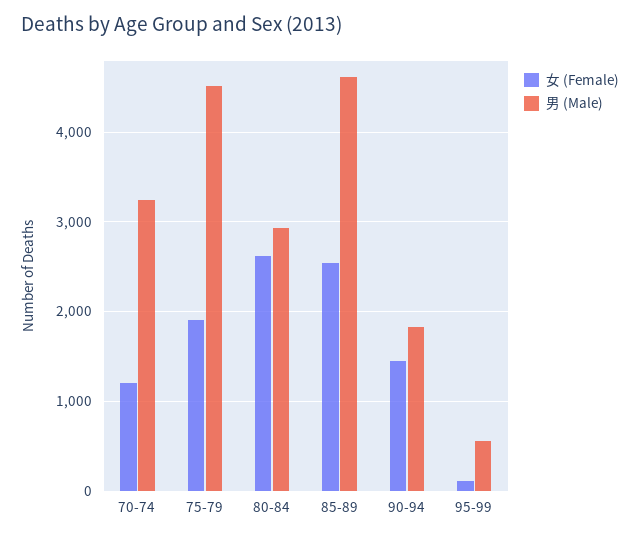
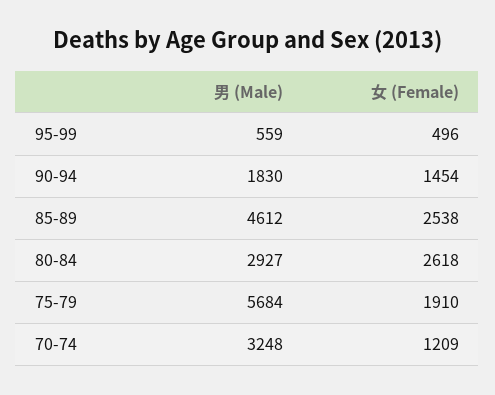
男 (Male), 75-79: 4500 -> 5684
女 (Female), 95-99: 100 -> 496

